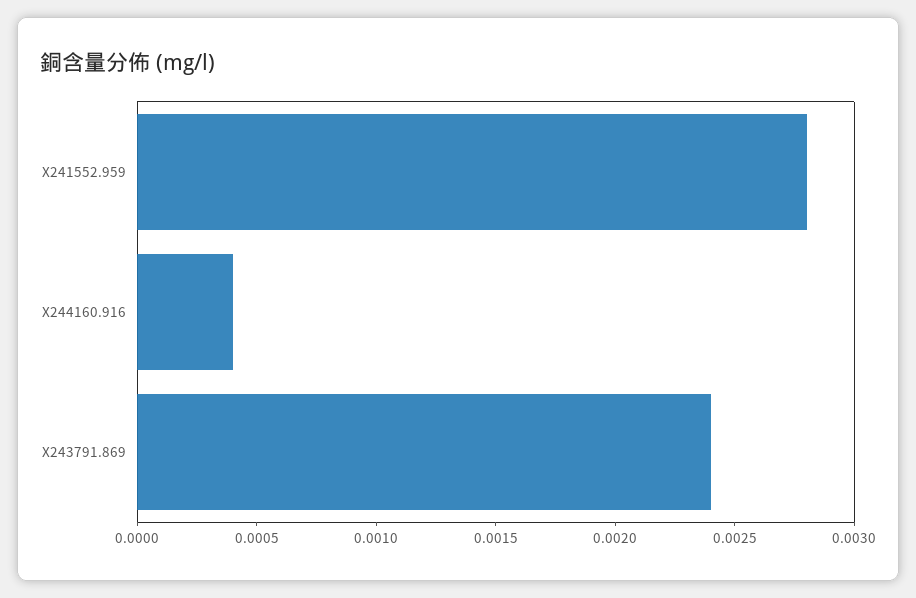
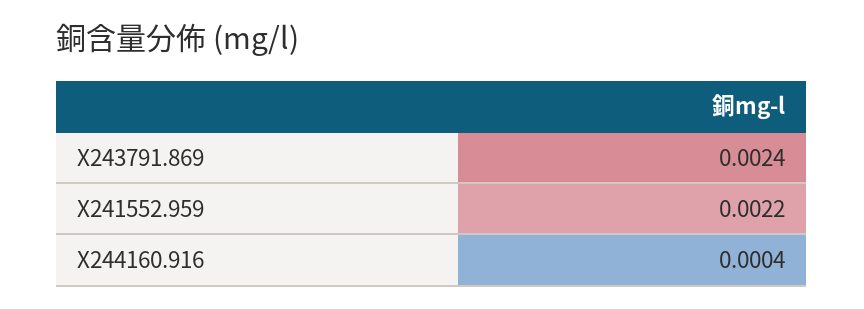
X241552.959: 0.0028 -> 0.0022

